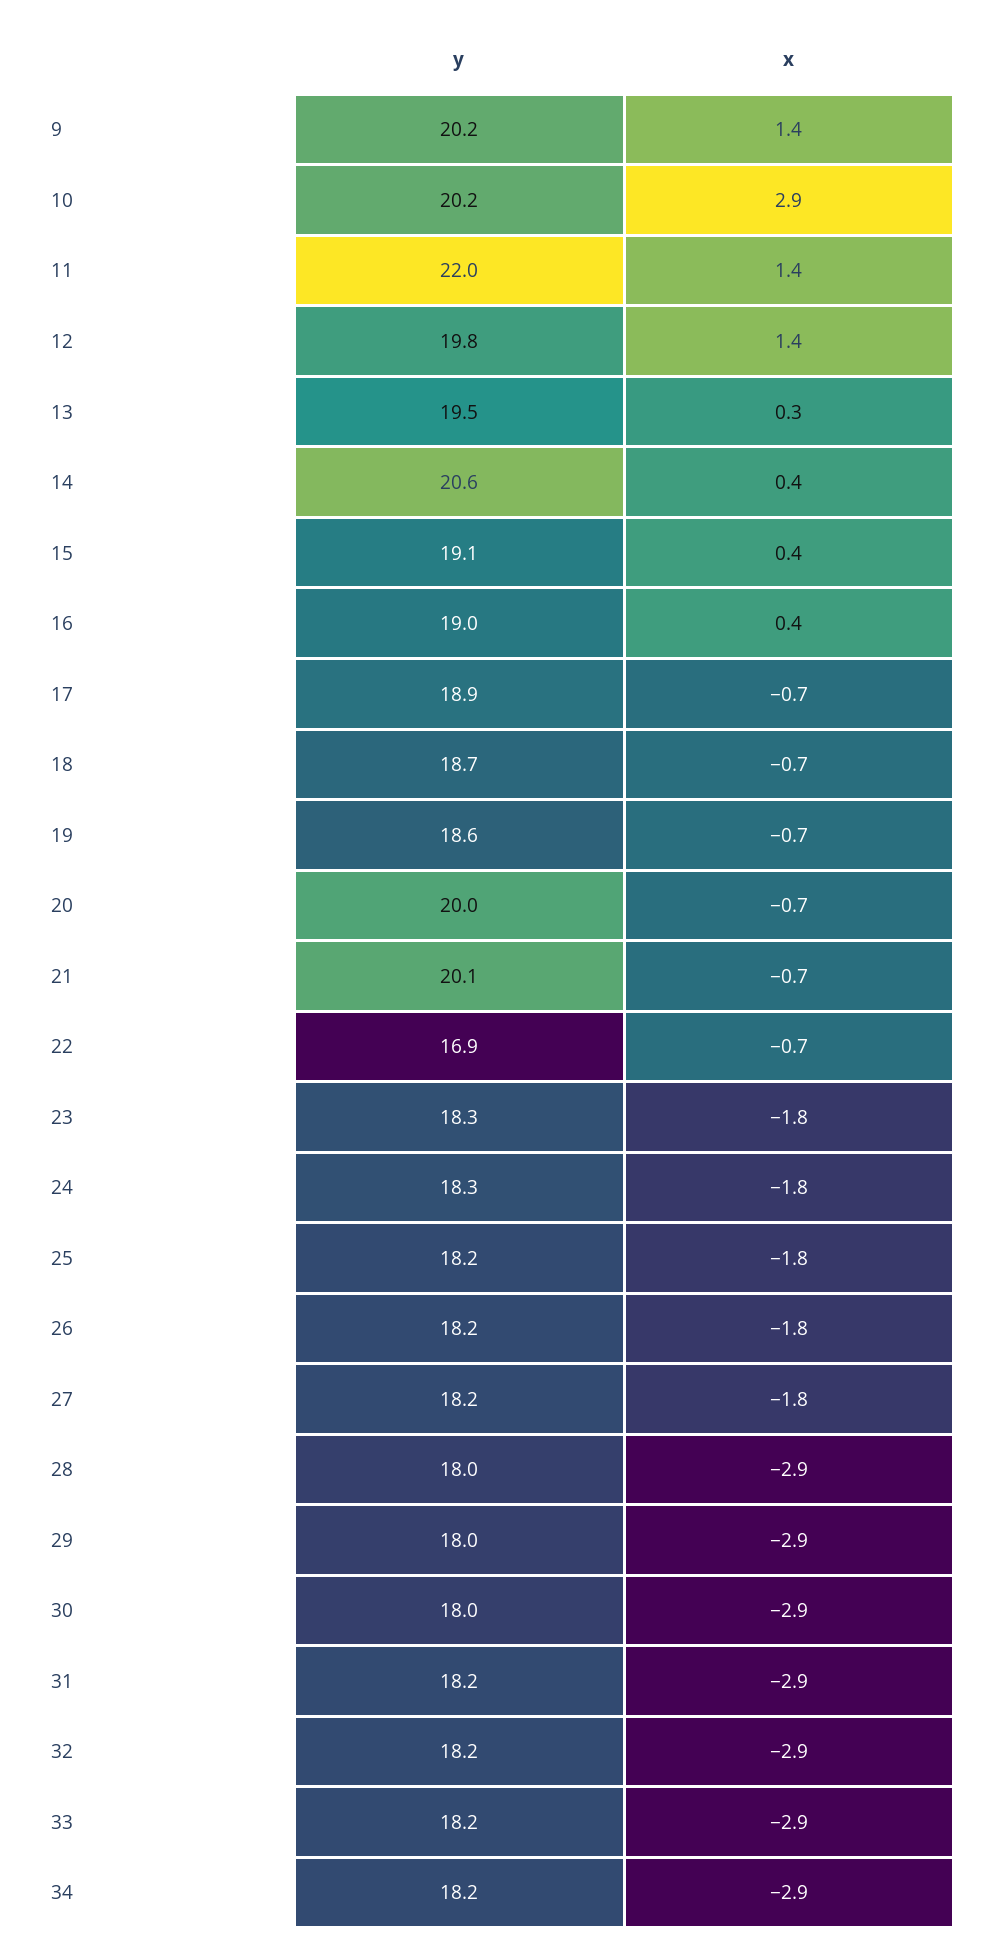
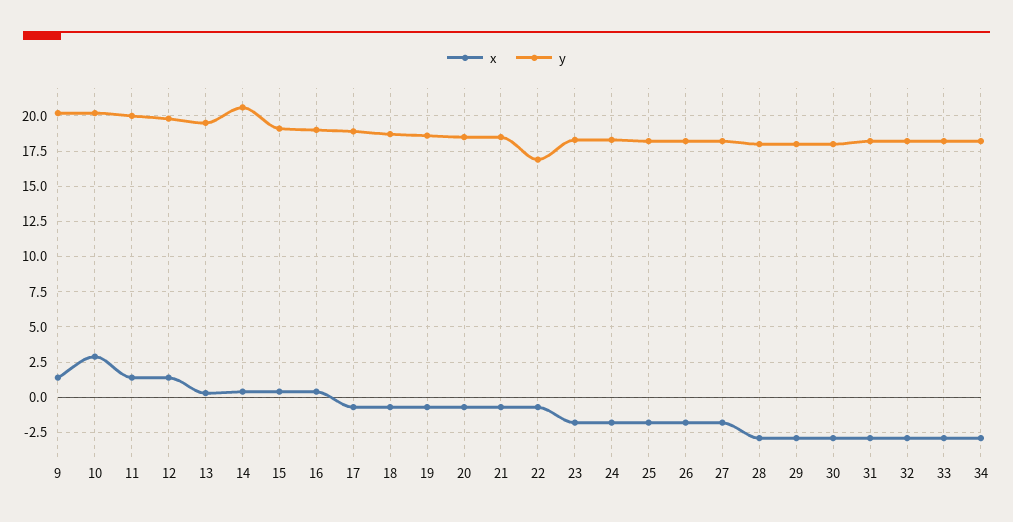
y, 11: 22 -> 20
y, 20: 20 -> 18.5
y, 21: 20.1 -> 18.5

